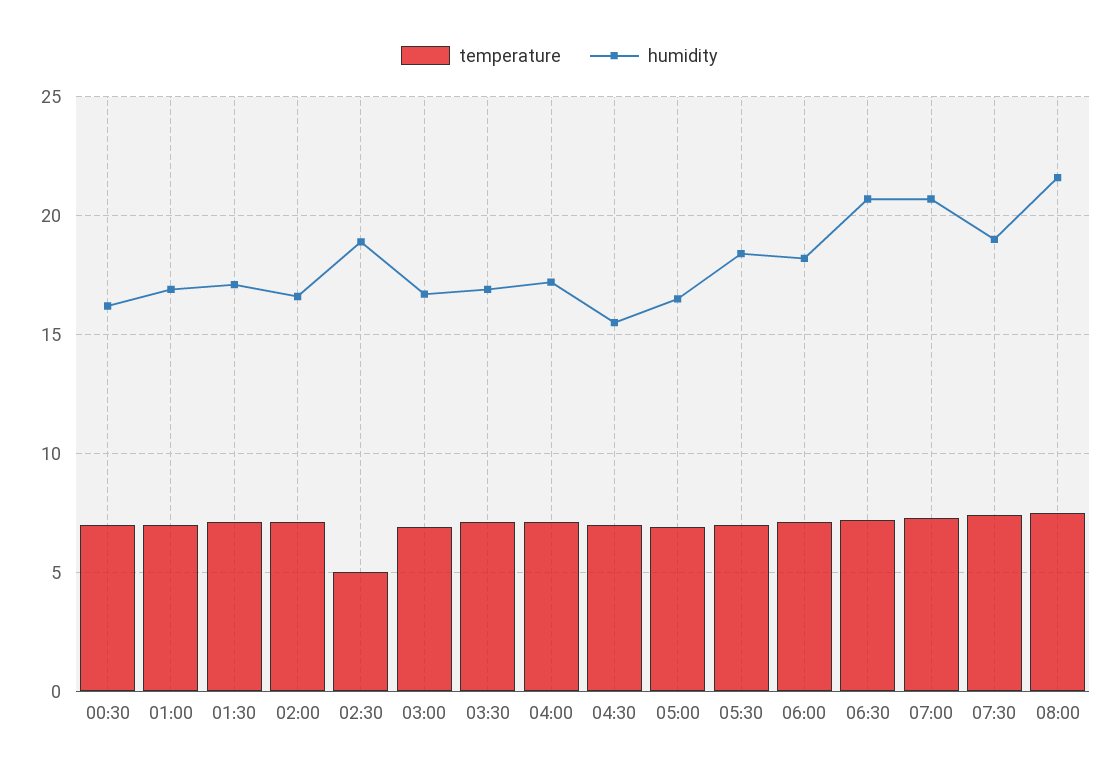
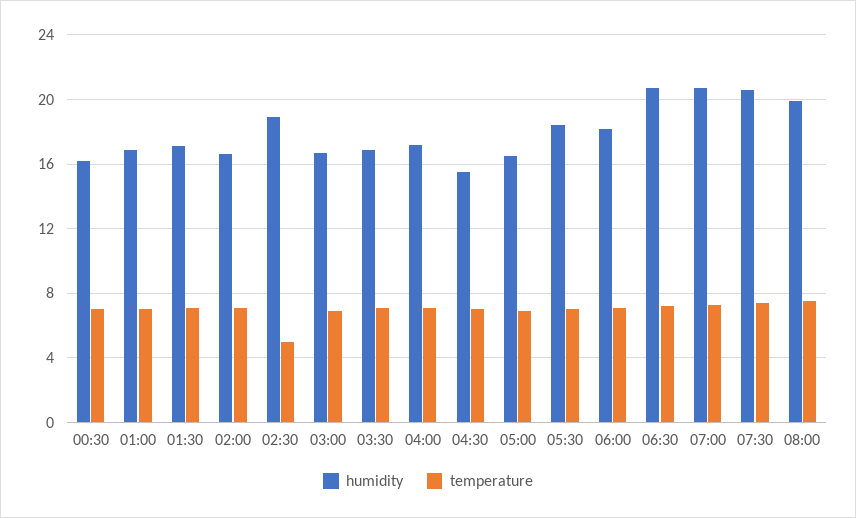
humidity, 07:30: 19 -> 20.5
humidity, 08:00: 21.5 -> 20

